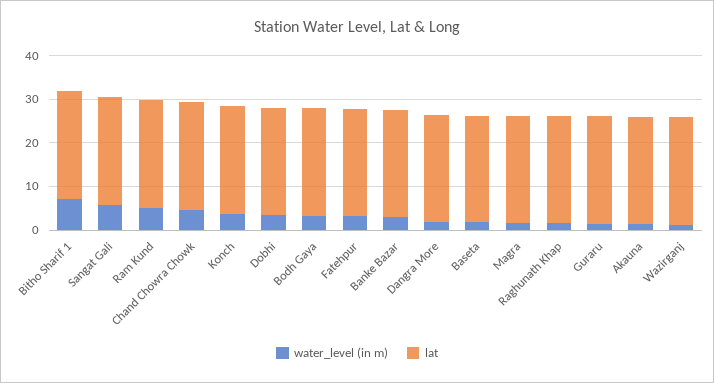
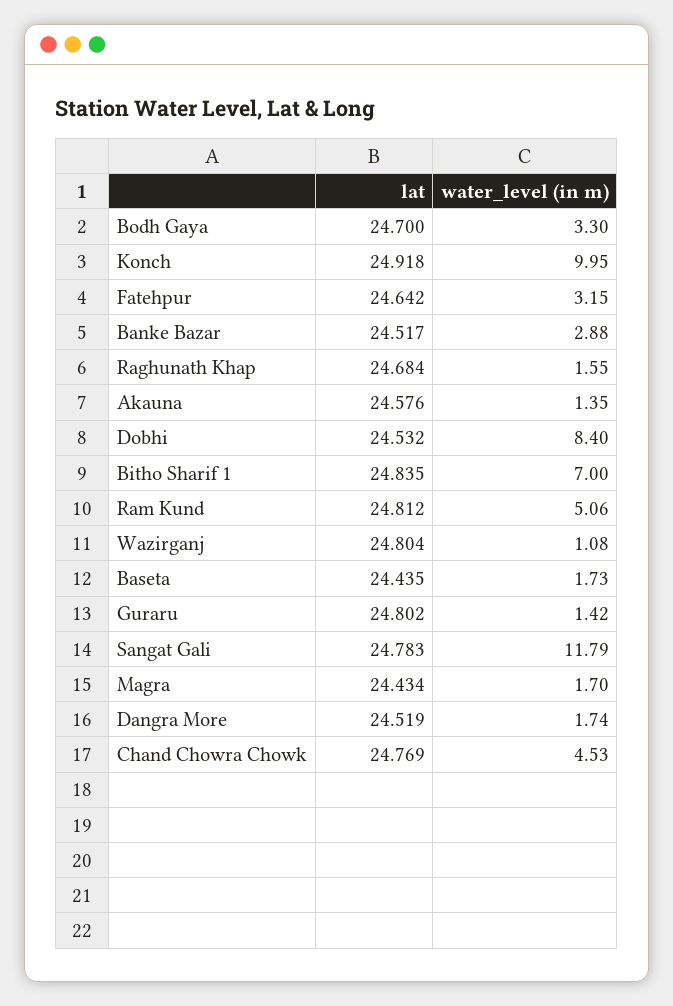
water_level (in m), Sangat Gali: 6 -> 11.79
water_level (in m), Konch: 4 -> 9.95
water_level (in m), Dobhi: 4 -> 8.4

